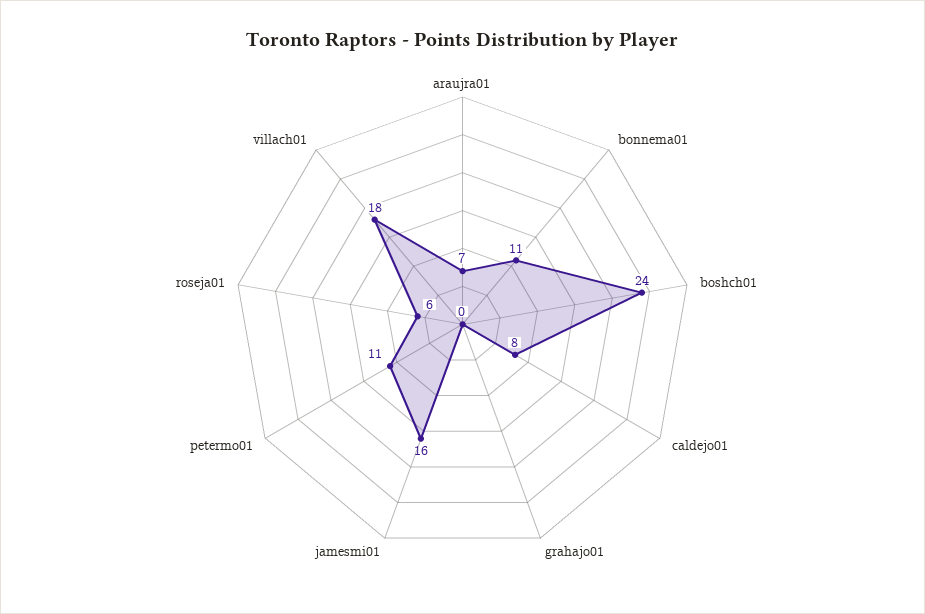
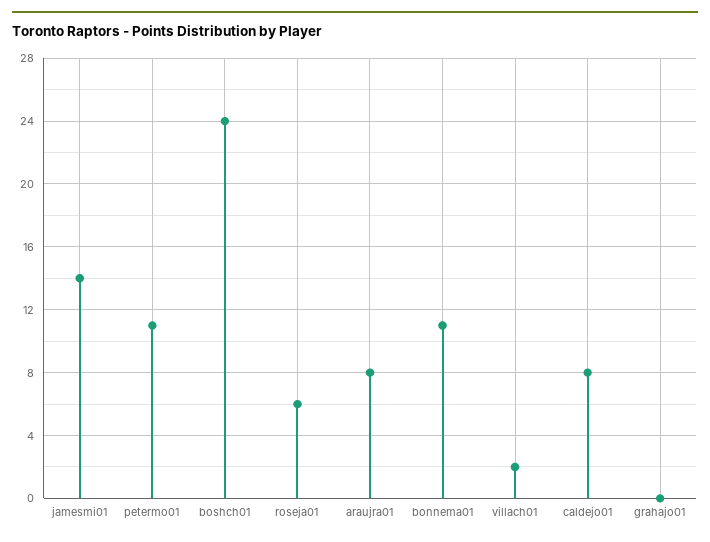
araujra01: 7 -> 8
jamesmi01: 16 -> 14
villach01: 18 -> 2

